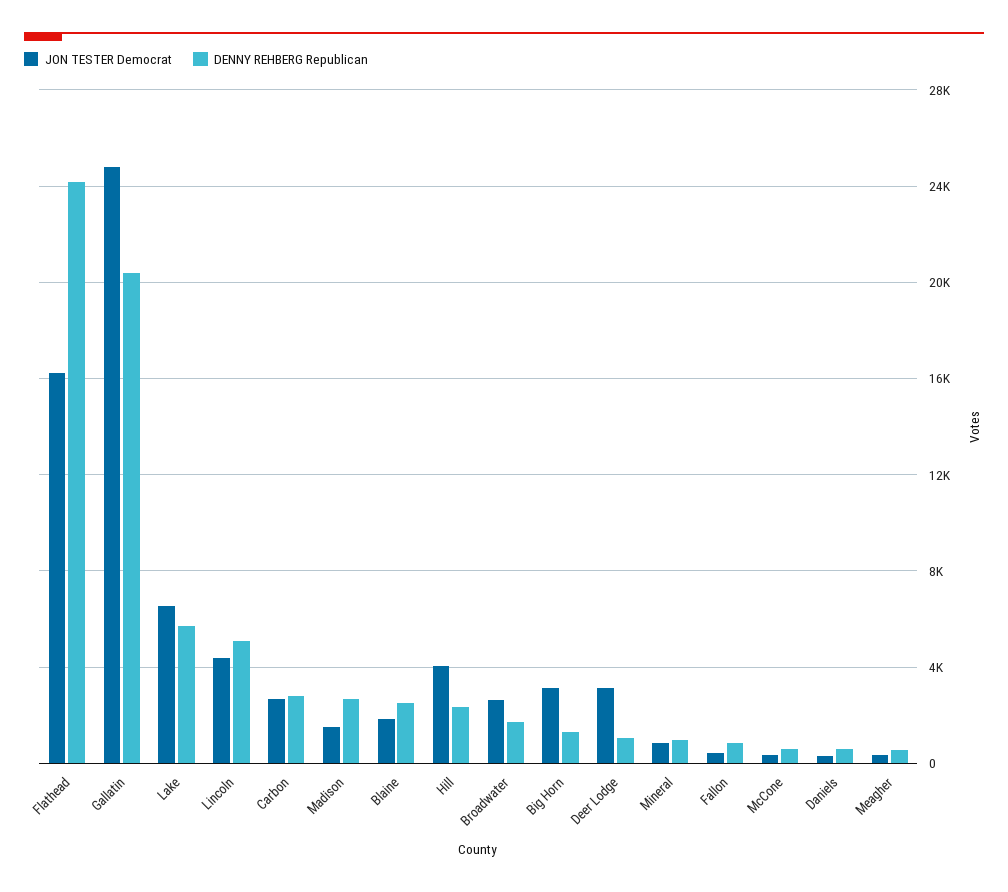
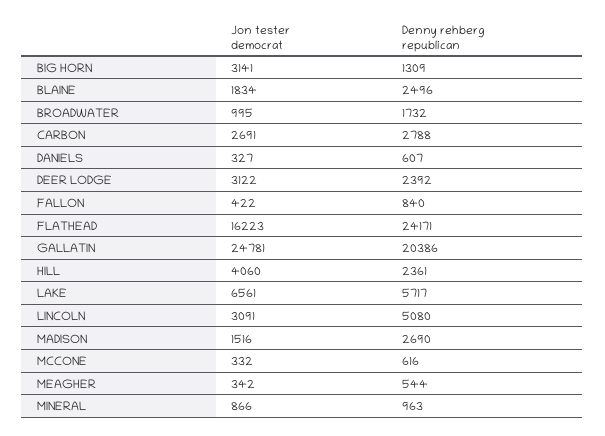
JON TESTER Democrat, Lincoln: 4500 -> 3091
JON TESTER Democrat, Broadwater: 2500 -> 995
DENNY REHBERG Republican, Deer Lodge: 1000 -> 2392

